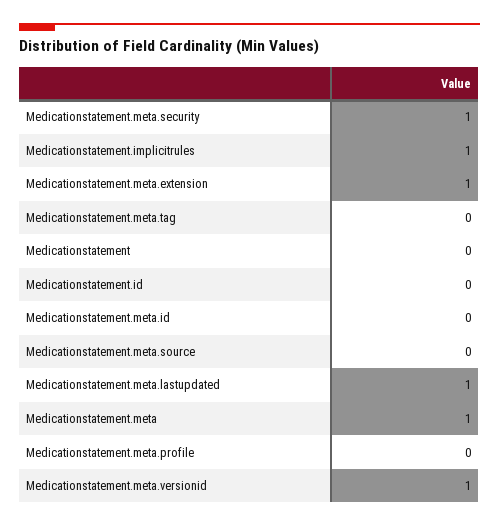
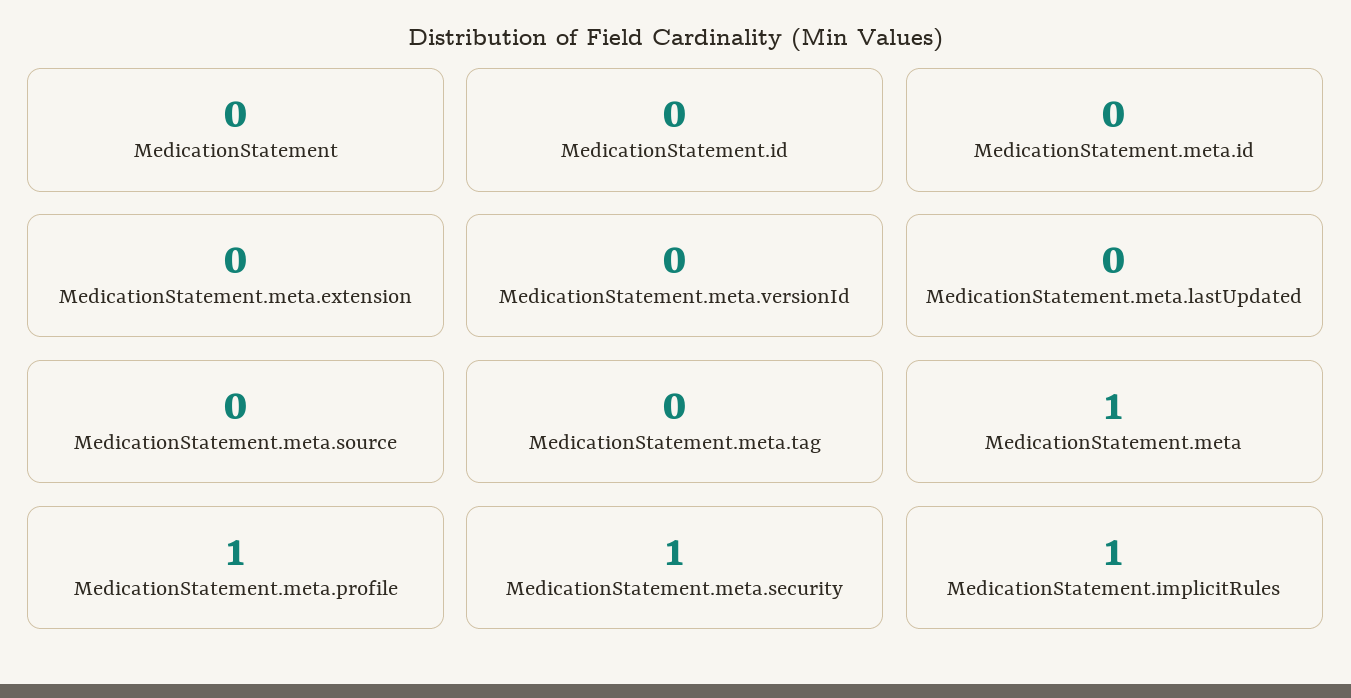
Medicationstatement.meta.extension: 1 -> 0
Medicationstatement.meta.lastupdated: 1 -> 0
Medicationstatement.meta.profile: 0 -> 1
Medicationstatement.meta.versionid: 1 -> 0

